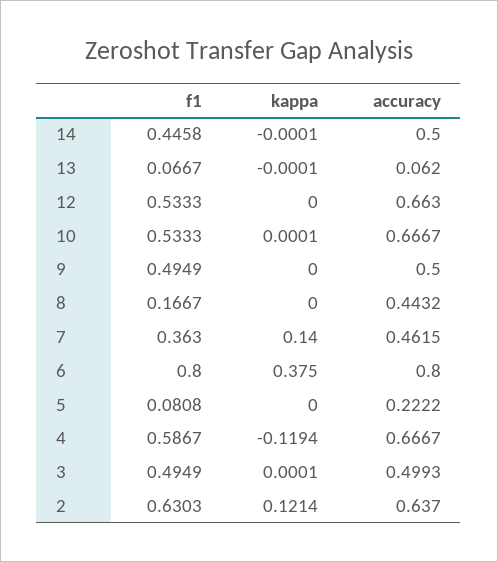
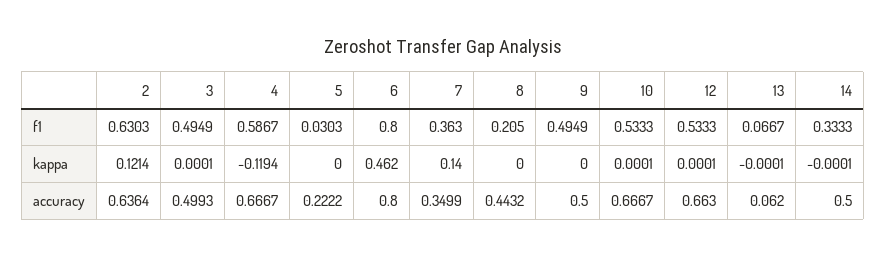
f1, 14: 0.4458 -> 0.3333
kappa, 12: 0 -> 0.0001
f1, 8: 0.1667 -> 0.205
accuracy, 7: 0.4615 -> 0.3499
kappa, 6: 0.375 -> 0.462
f1, 5: 0.0808 -> 0.0303
accuracy, 2: 0.637 -> 0.6364

